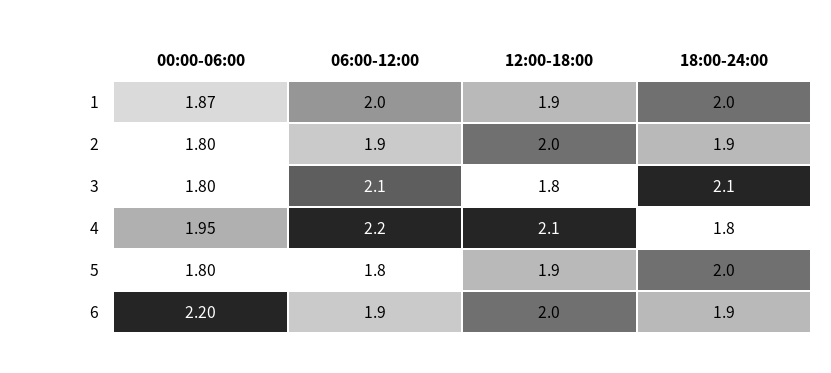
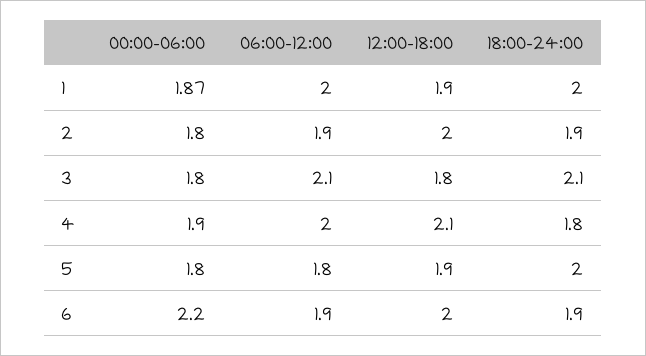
00:00-06:00, 4: 1.95 -> 1.9
06:00-12:00, 4: 2.2 -> 2

